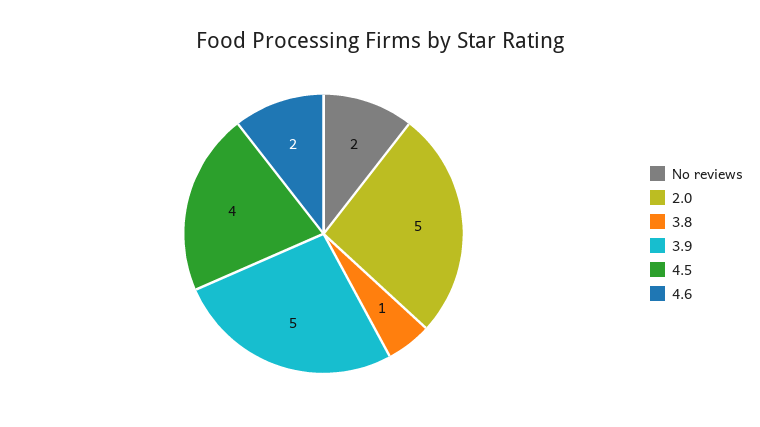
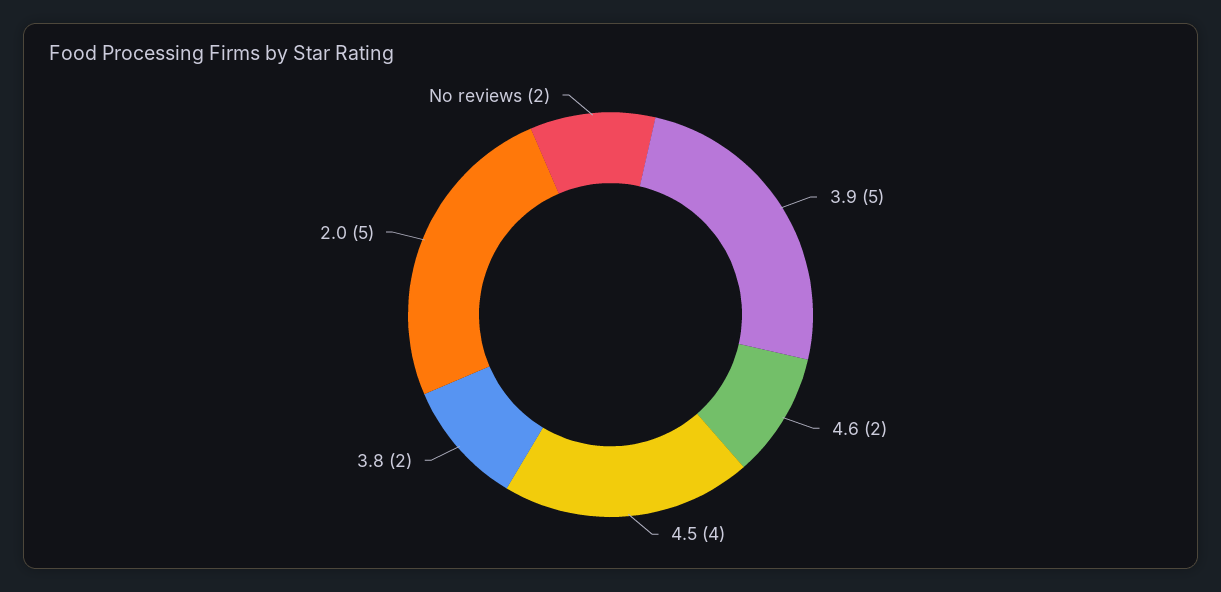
3.8: 1 -> 2

